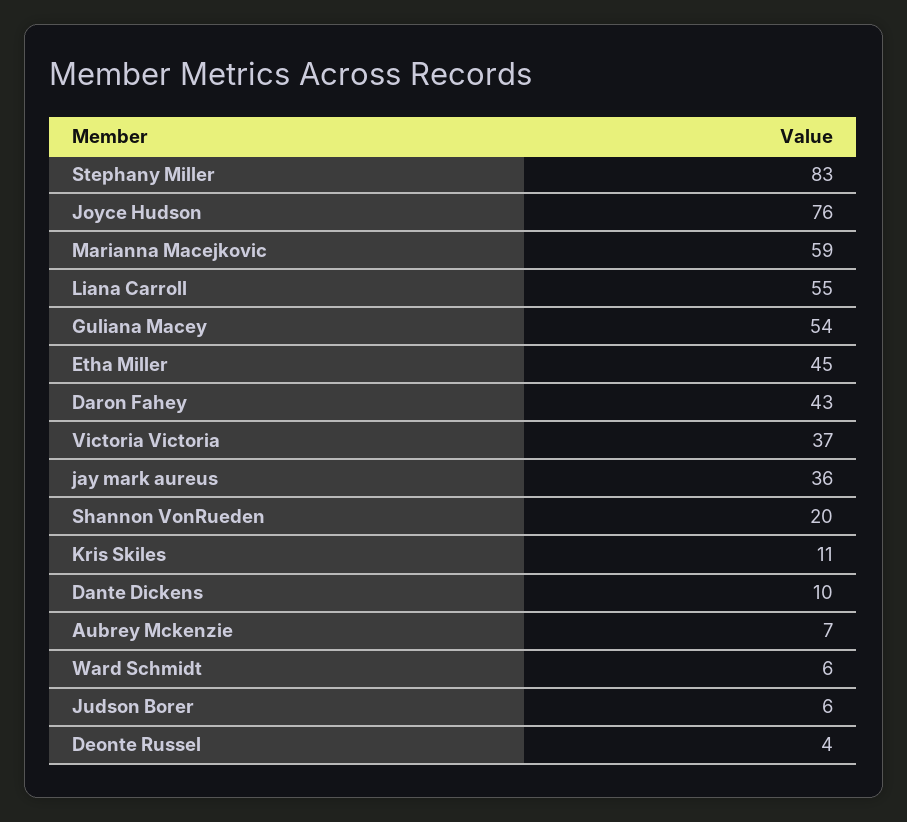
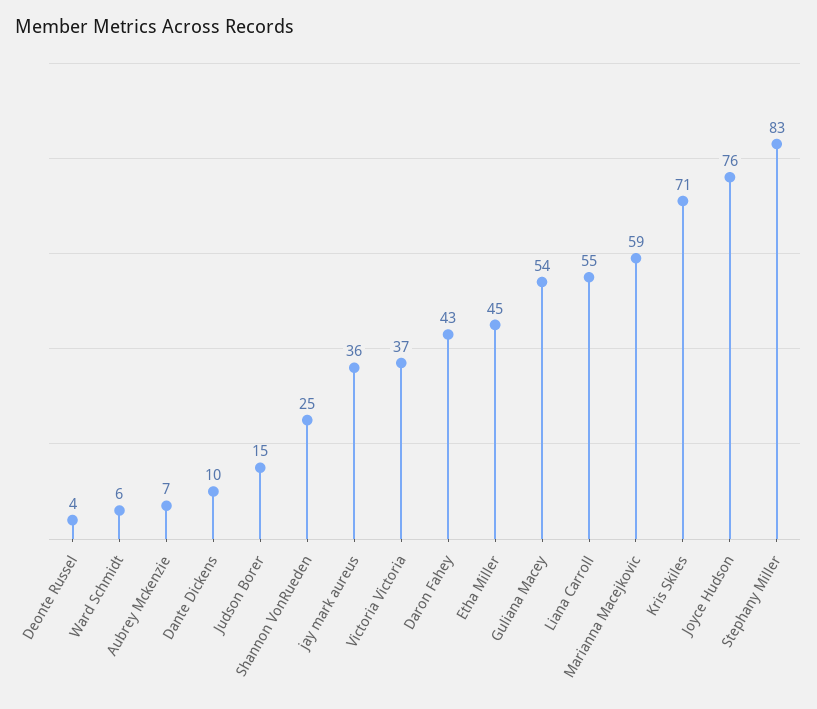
Shannon VonRueden: 20 -> 25
Kris Skiles: 11 -> 71
Judson Borer: 6 -> 15

